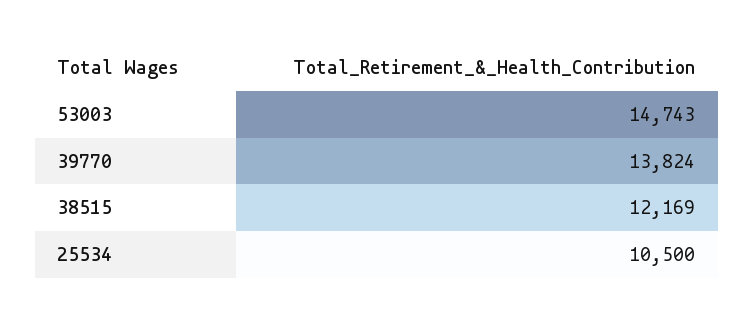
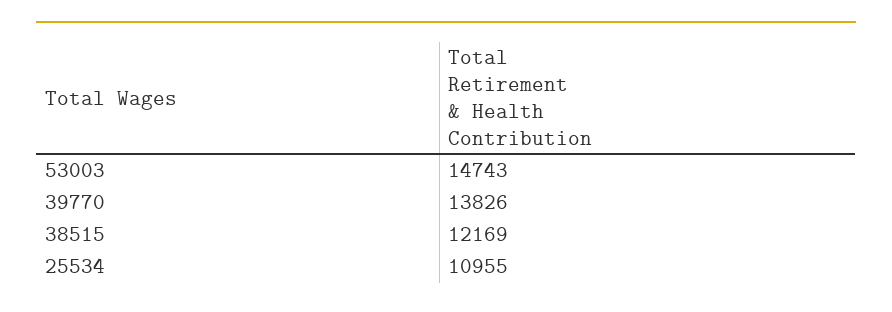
39770: 13824 -> 13826
25534: 10500 -> 10955

